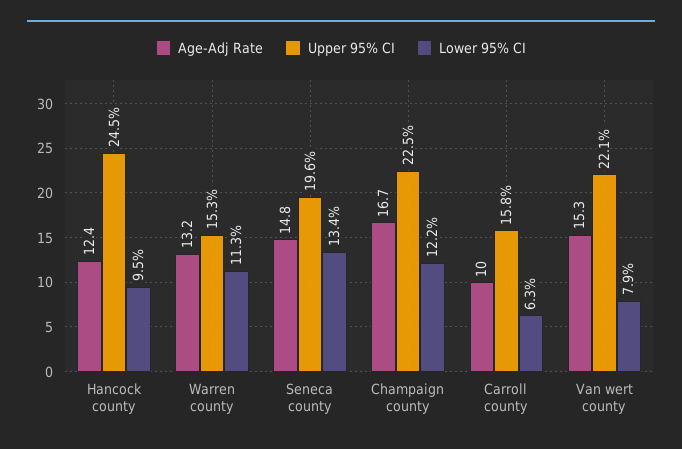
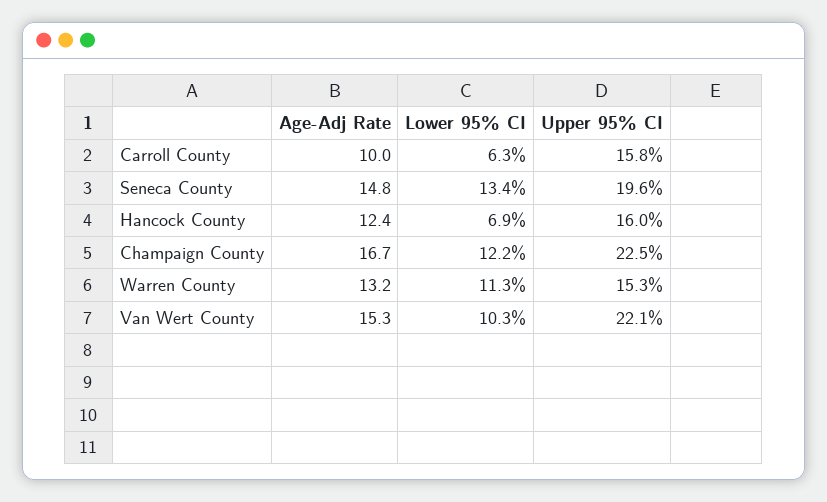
Upper 95% CI, Hancock county: 24.5 -> 16
Lower 95% CI, Hancock county: 9.5 -> 6.9
Lower 95% CI, Van wert county: 7.9 -> 10.3

